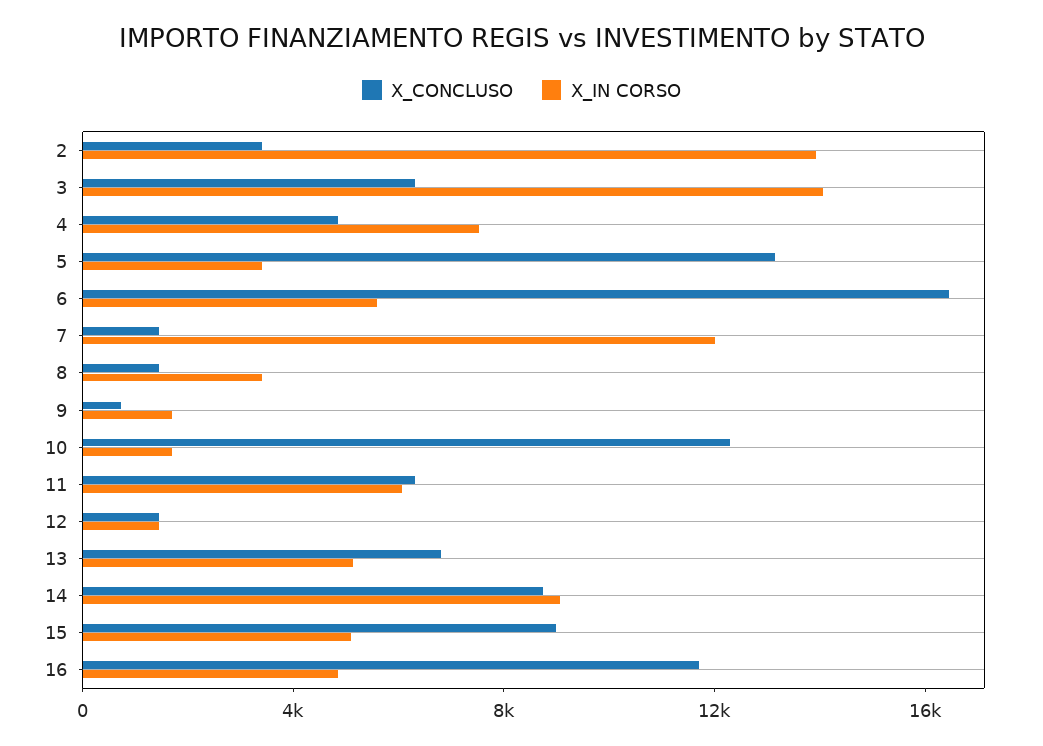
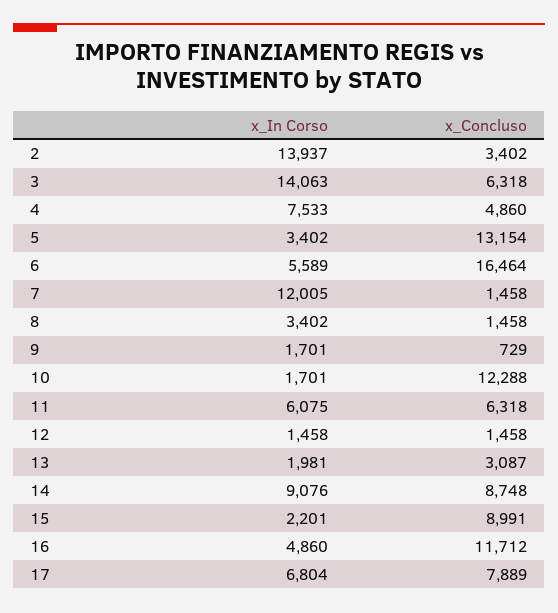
X_CONCLUSO, 13: 7000 -> 3087
X_IN CORSO, 13: 5000 -> 1981
X_IN CORSO, 15: 5000 -> 2201
X_IN CORSO, 17: none -> 6804
X_CONCLUSO, 17: none -> 7889

